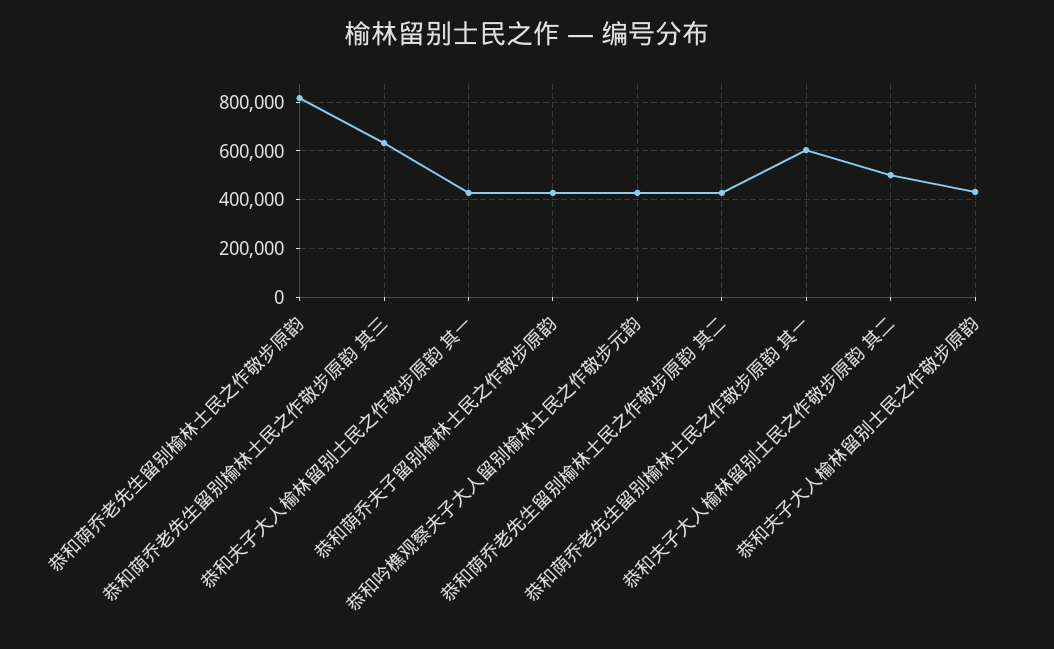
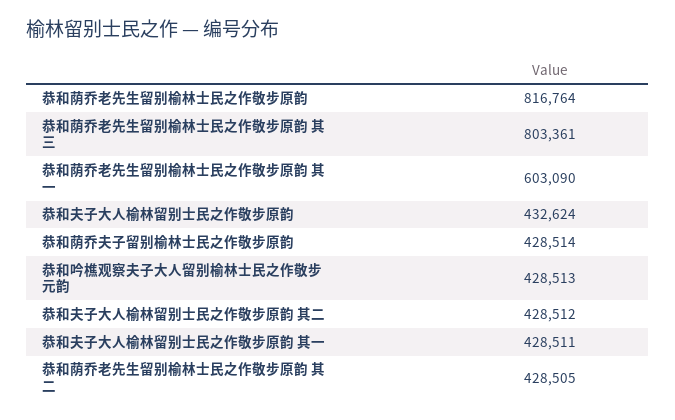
恭和荫乔老先生留别榆林士民之作敬步原韵 其三: 625000 -> 803361
恭和夫子大人榆林留别士民之作敬步原韵 其二: 500000 -> 428512

